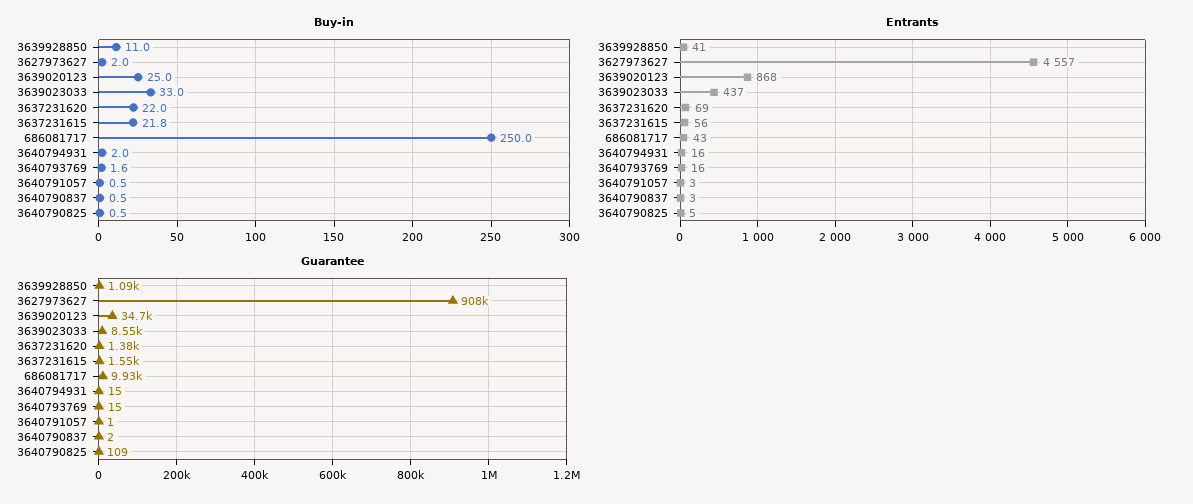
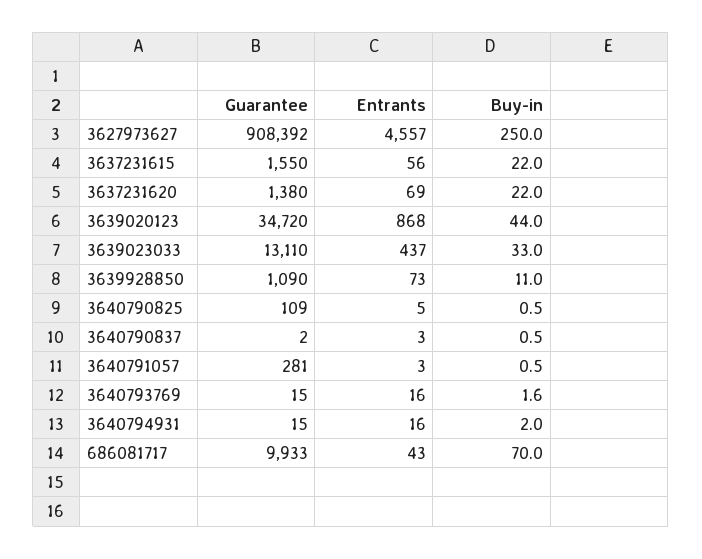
Buy-in, 3627973627: 2 -> 250
Buy-in, 3639020123: 25 -> 44
Buy-in, 3637231615: 21.8 -> 22
Buy-in, 686081717: 250 -> 70
Entrants, 3639928850: 41 -> 73
Guarantee, 3639023033: 8550 -> 13110
Guarantee, 3640791057: 1 -> 281

